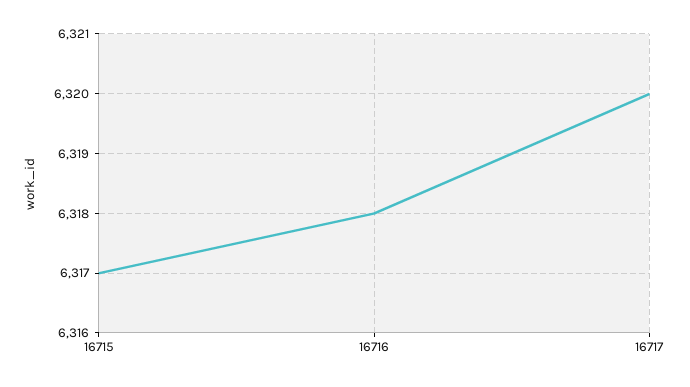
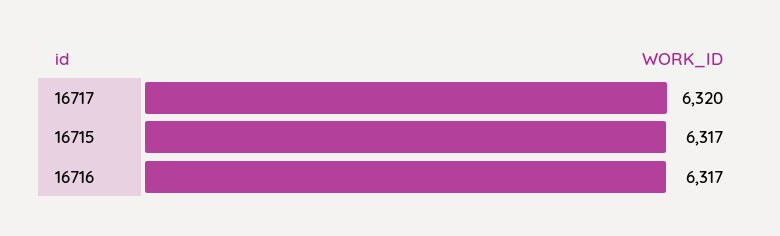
16716: 6318 -> 6317

